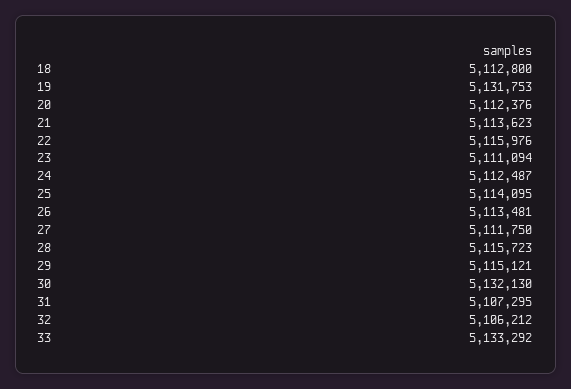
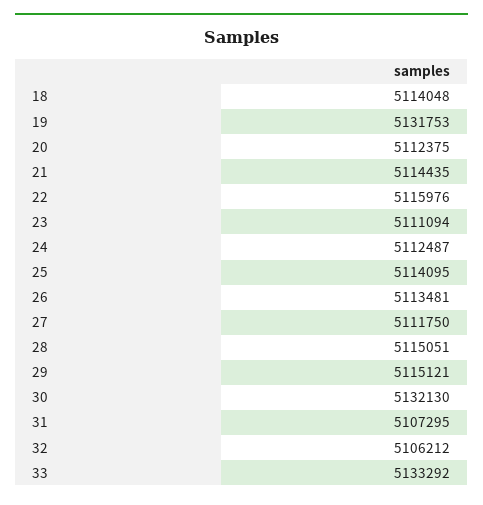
18: 5112800 -> 5114048
20: 5112376 -> 5112375
21: 5113623 -> 5114435
28: 5115723 -> 5115051

